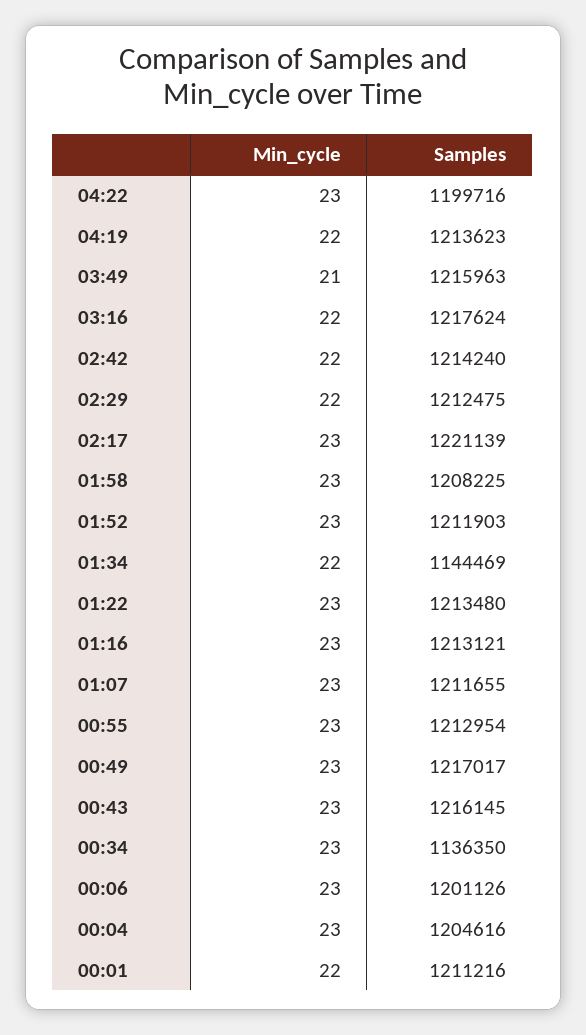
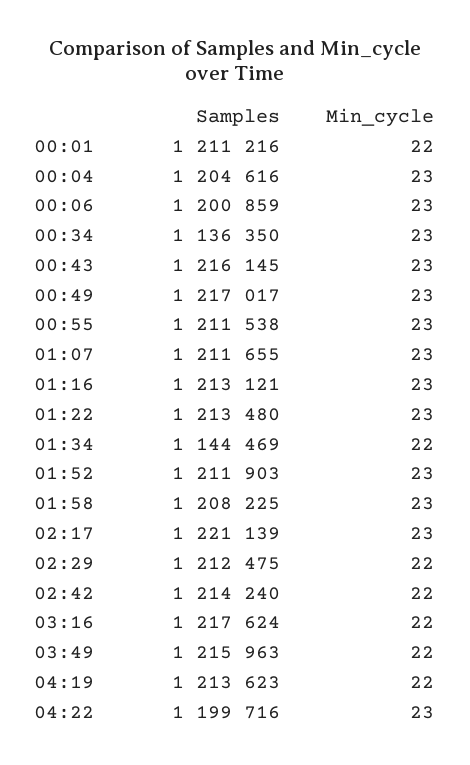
Min_cycle, 03:49: 21 -> 22
Samples, 00:55: 1212954 -> 1211538
Samples, 00:06: 1201126 -> 1200859

